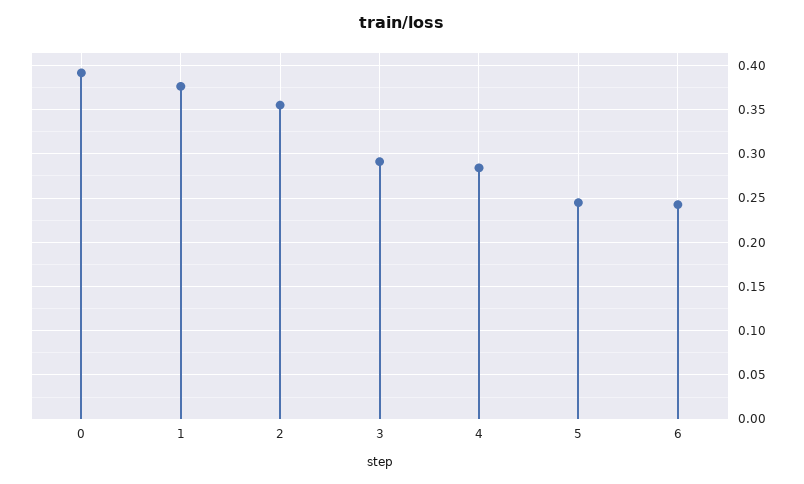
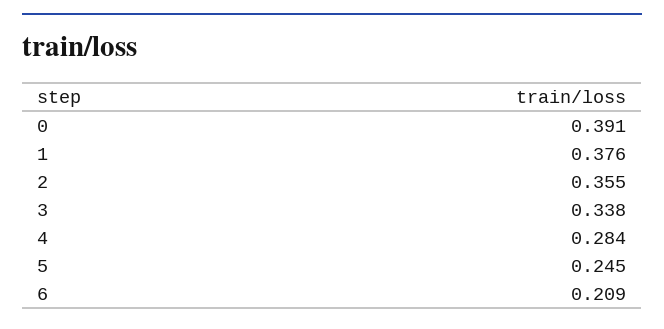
3: 0.29 -> 0.338
6: 0.24 -> 0.209

